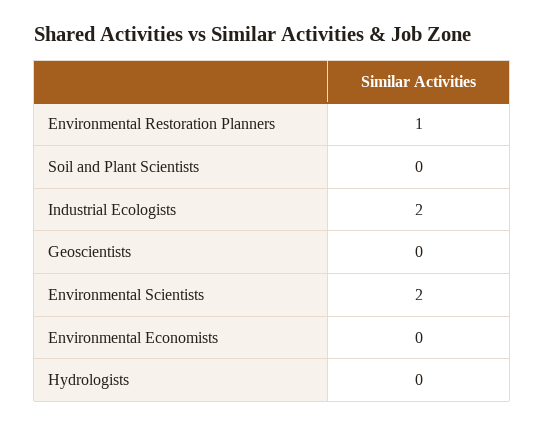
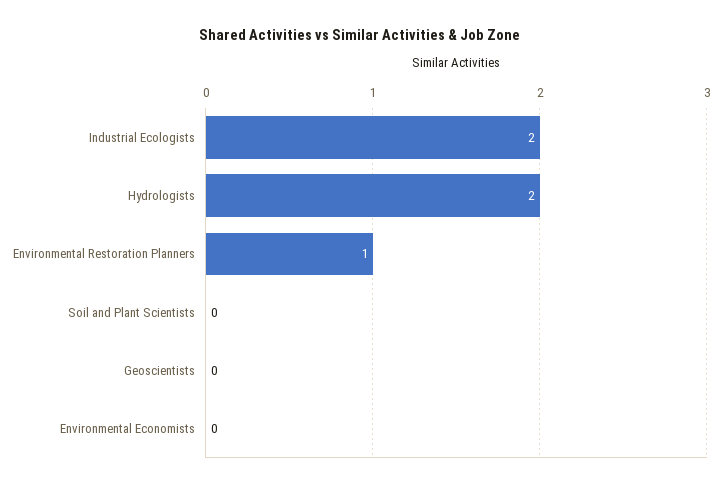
Environmental Scientists: 2 -> none
Hydrologists: 0 -> 2

